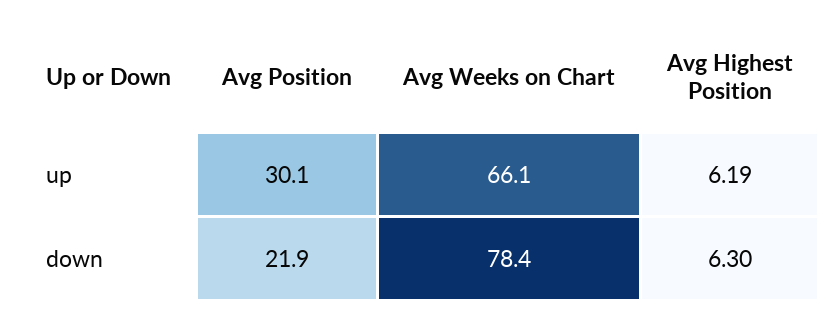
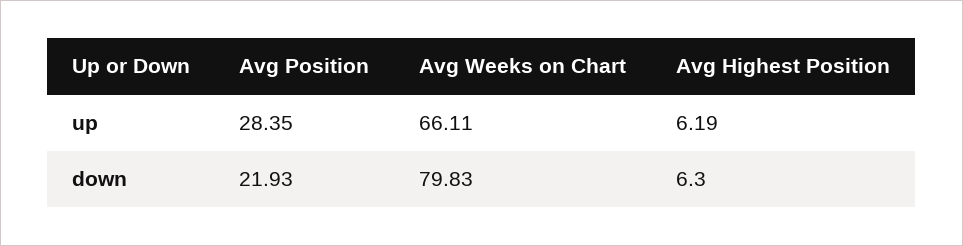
Avg Position, up: 30.1 -> 28.35
Avg Weeks on Chart, down: 78.4 -> 79.83

